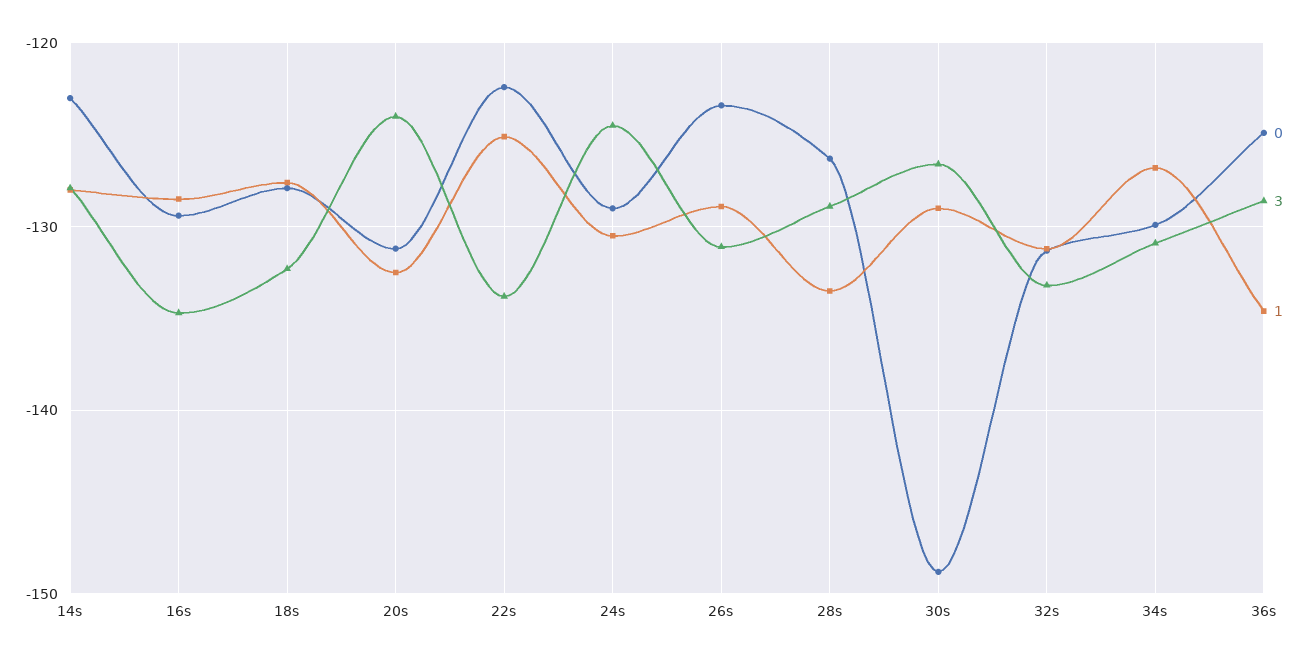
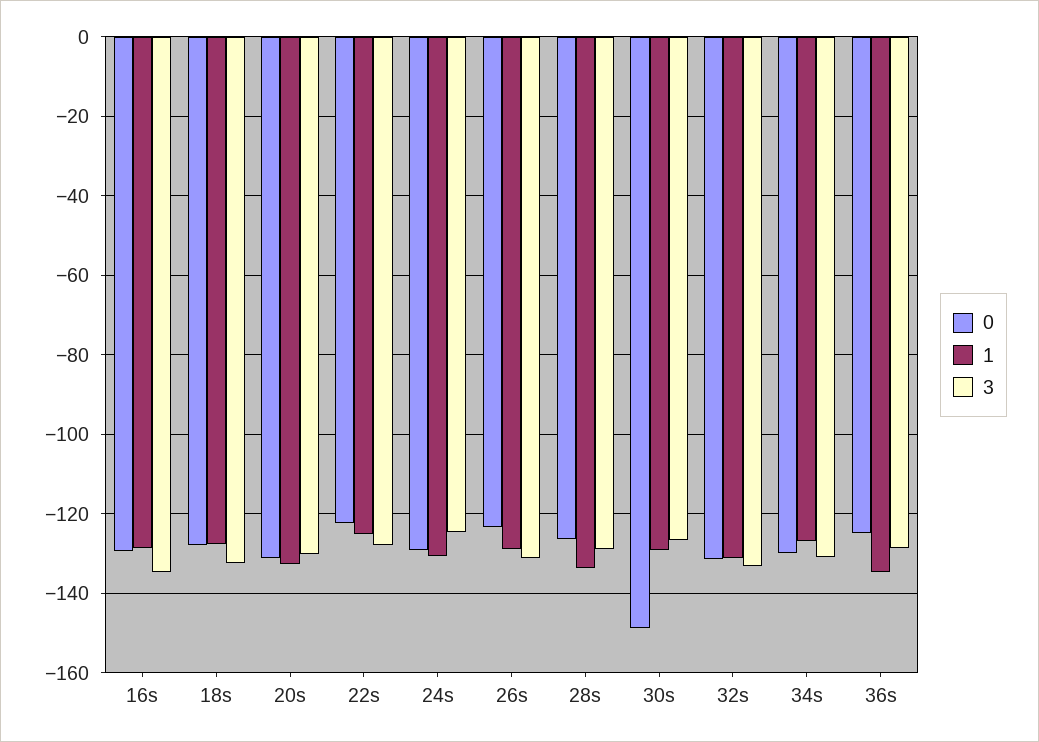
0, 14s: -123 -> none
3, 14s: -128 -> none
1, 14s: -128 -> none
3, 20s: -124 -> -130
3, 22s: -134 -> -128

